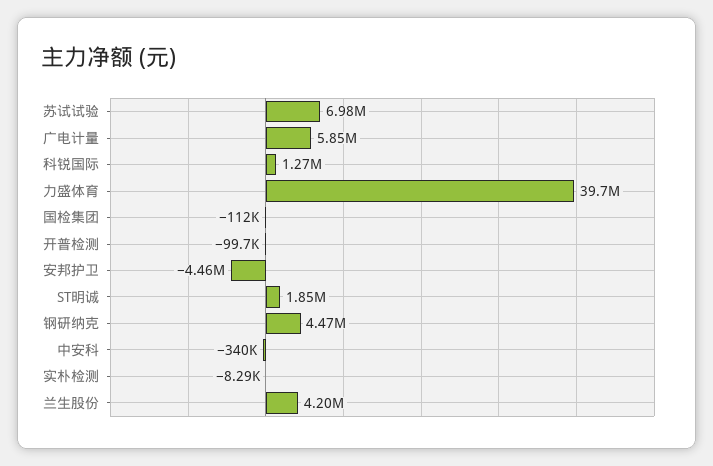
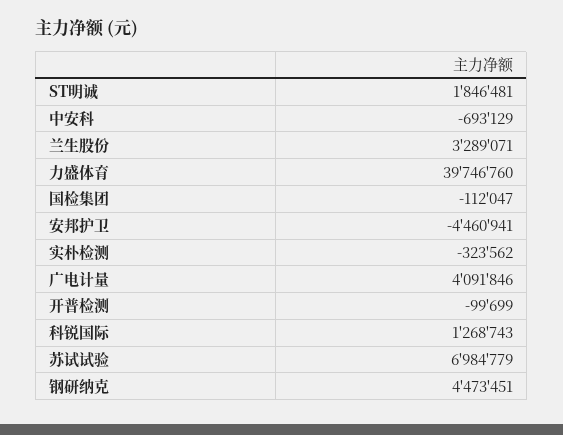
广电计量: 5850000 -> 4091846
中安科: -340000 -> -693129
实朴检测: -8290 -> -323562
兰生股份: 4200000 -> 3289071

